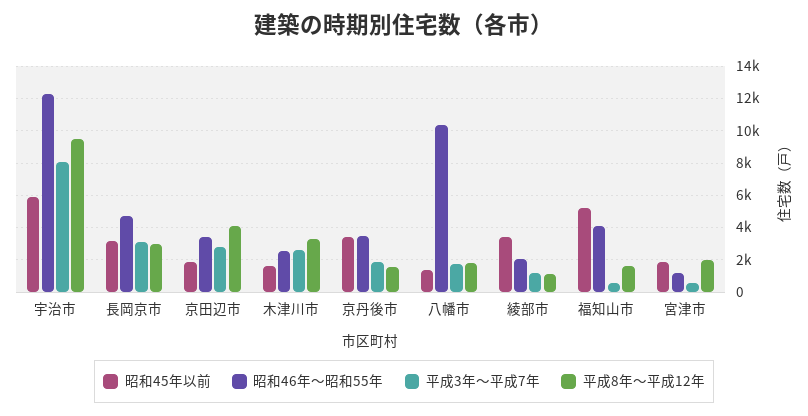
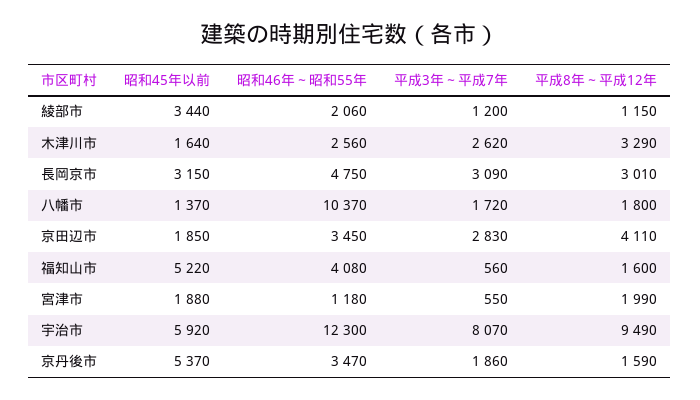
昭和45年以前, 京丹後市: 3500 -> 5370

